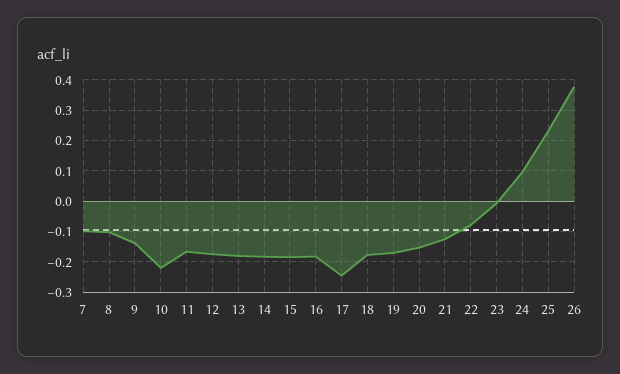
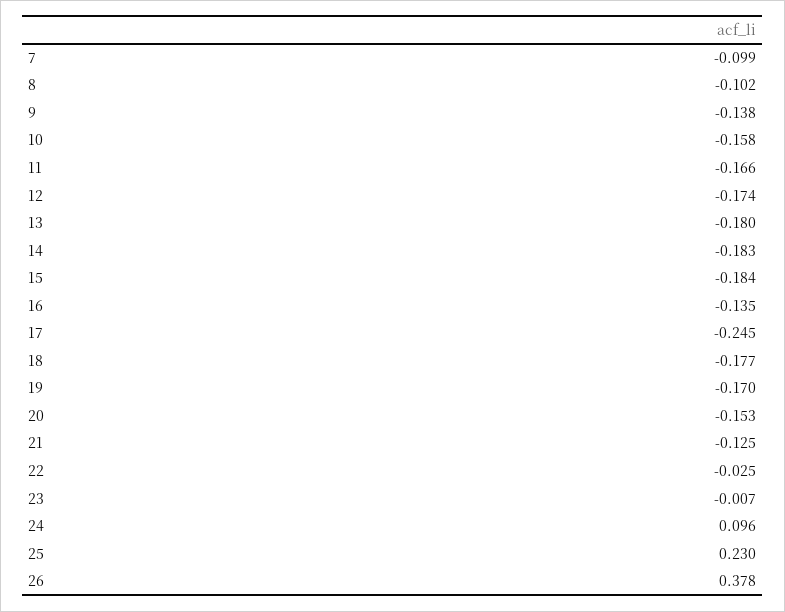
10: -0.22 -> -0.158
16: -0.18 -> -0.135
22: -0.08 -> -0.025

